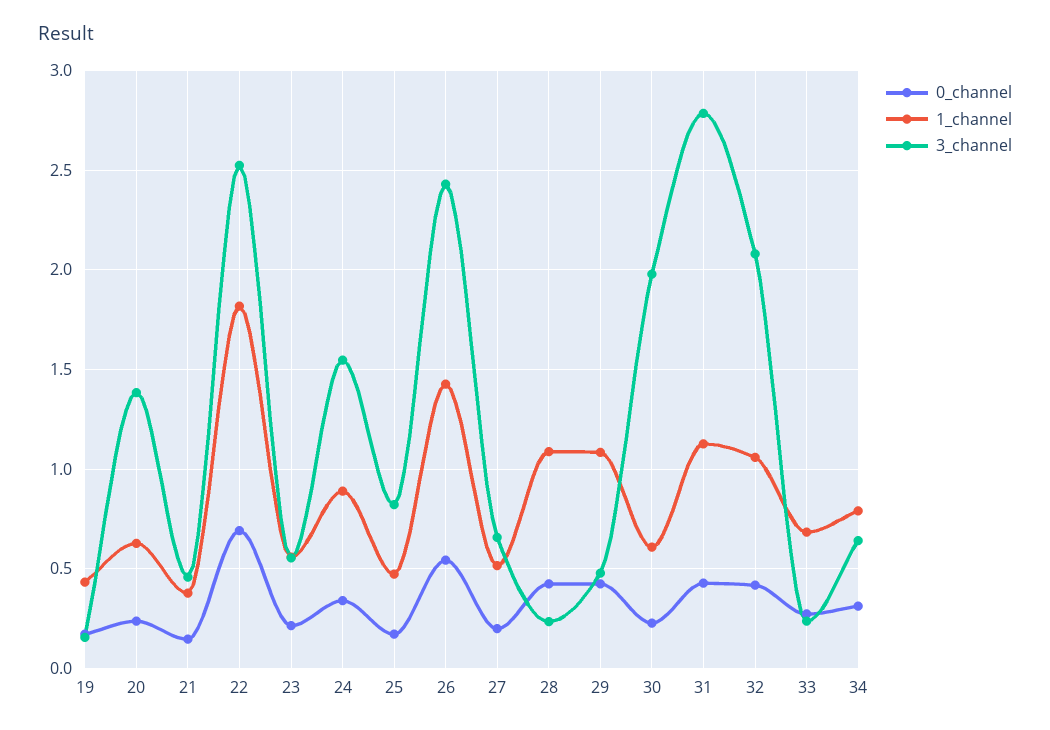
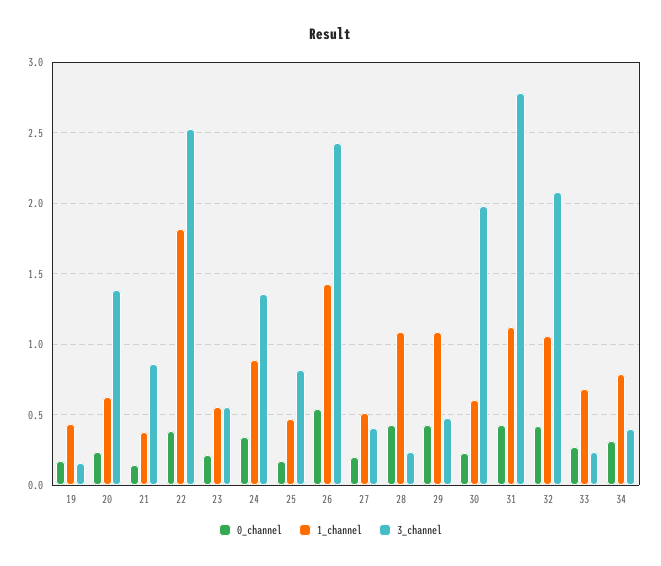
3_channel, 21: 0.45 -> 0.85
0_channel, 22: 0.7 -> 0.4
3_channel, 24: 1.55 -> 1.35
3_channel, 27: 0.65 -> 0.4
3_channel, 34: 0.65 -> 0.4

